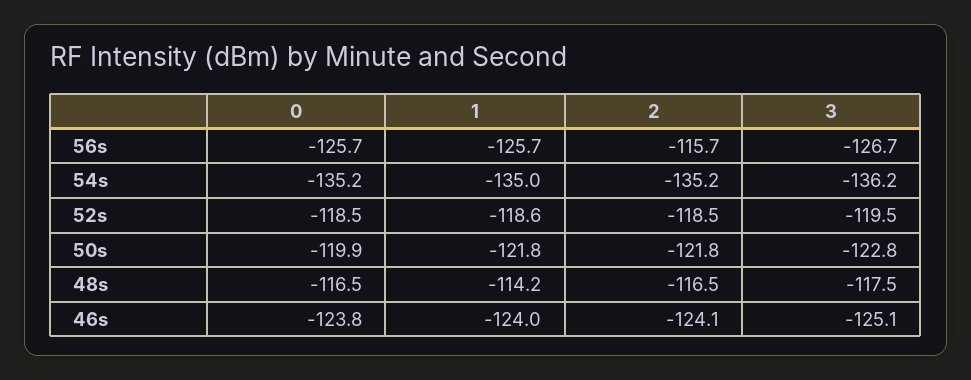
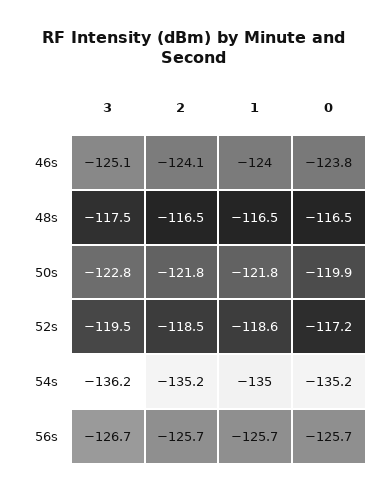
2, 56s: -115.7 -> -125.7
0, 52s: -118.5 -> -117.2
1, 48s: -114.2 -> -116.5

